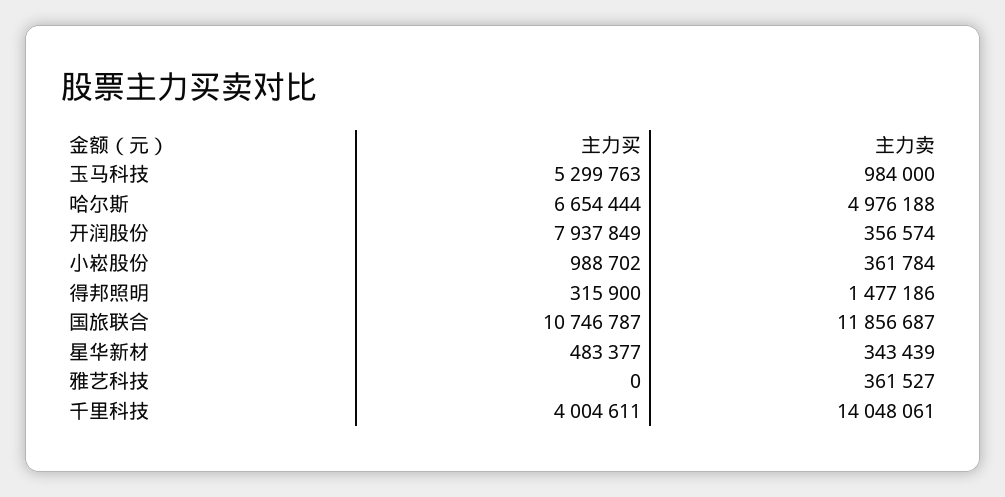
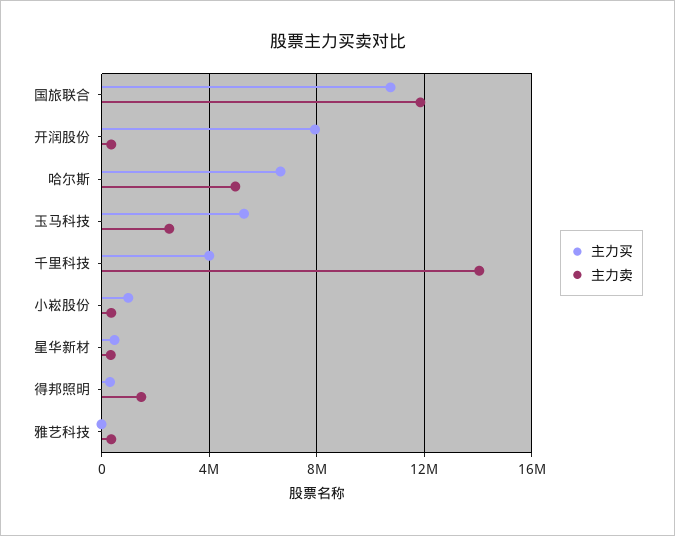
主力卖, 玉马科技: 984000 -> 2500000

